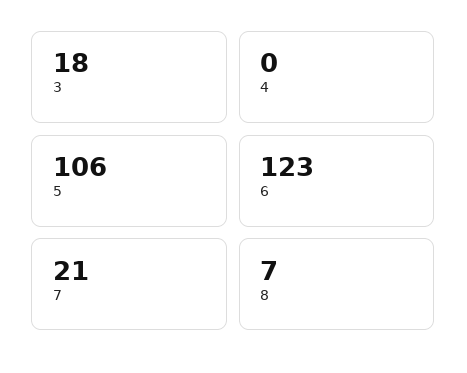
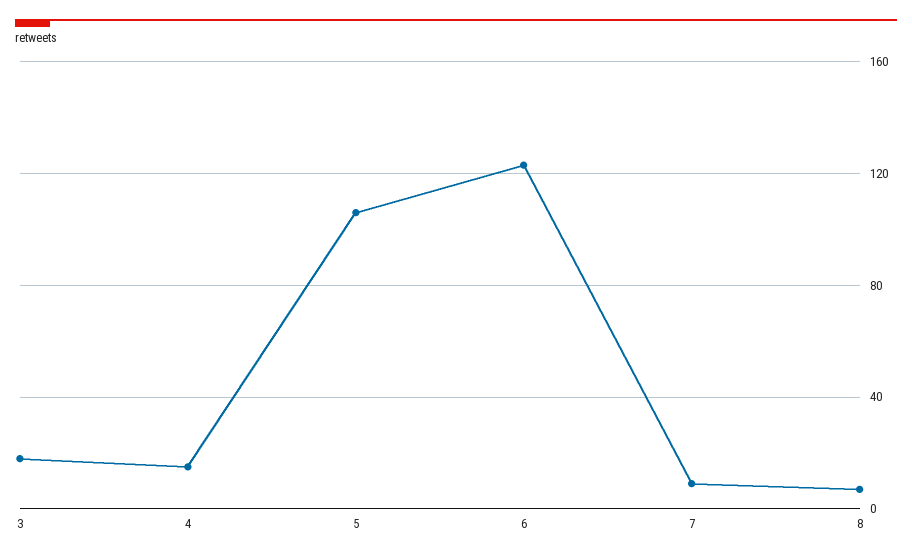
4: 0 -> 15
7: 21 -> 10

